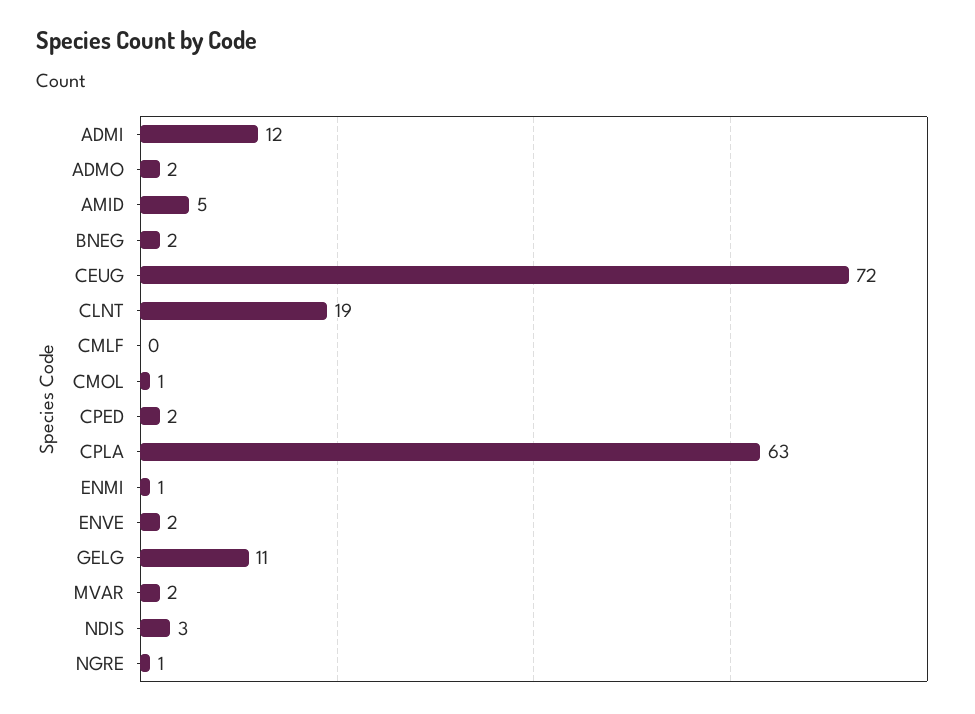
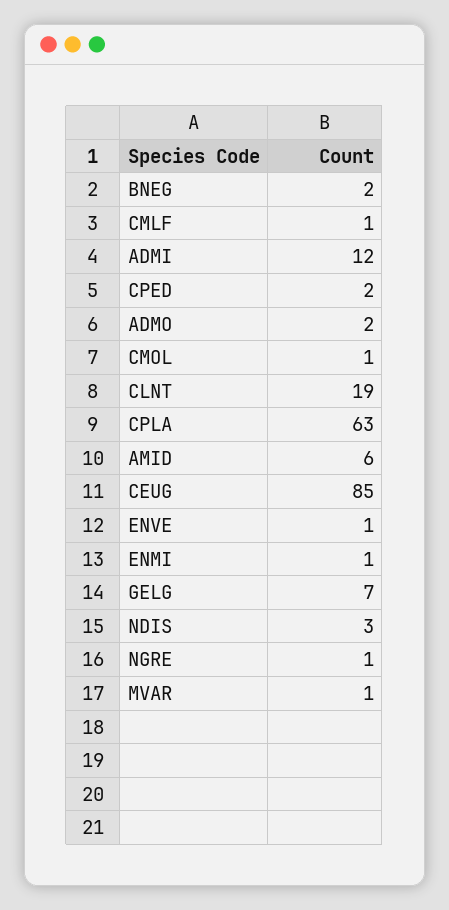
AMID: 5 -> 6
CEUG: 72 -> 85
CMLF: 0 -> 1
ENVE: 2 -> 1
GELG: 11 -> 7
MVAR: 2 -> 1

